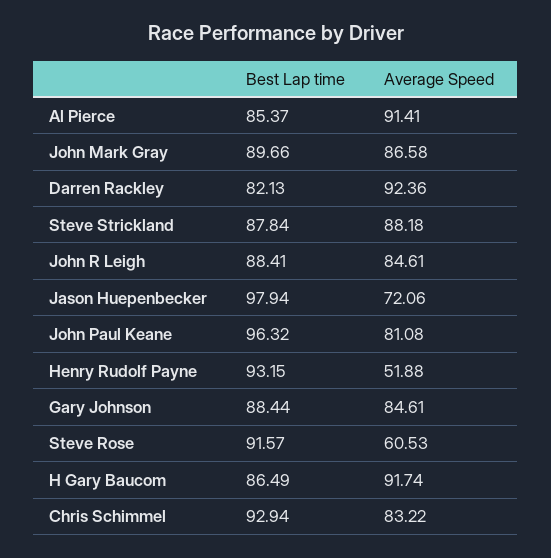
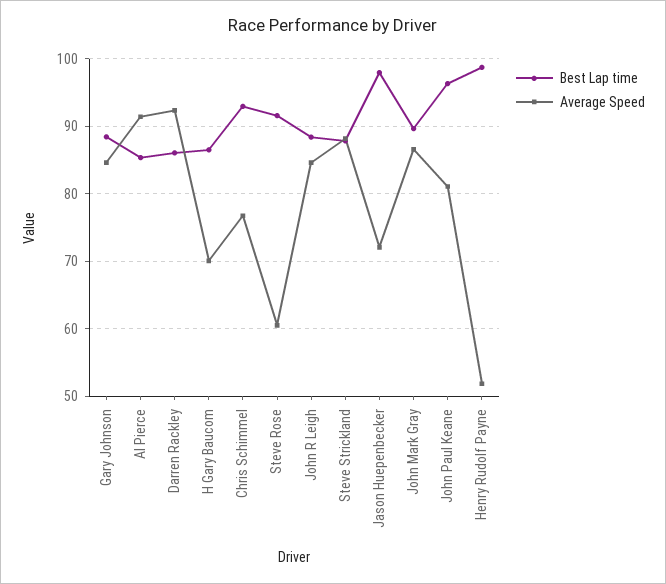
Best Lap time, Darren Rackley: 82.13 -> 86
Best Lap time, Henry Rudolf Payne: 93.15 -> 99
Average Speed, H Gary Baucom: 91.74 -> 70
Average Speed, Chris Schimmel: 83.22 -> 77

